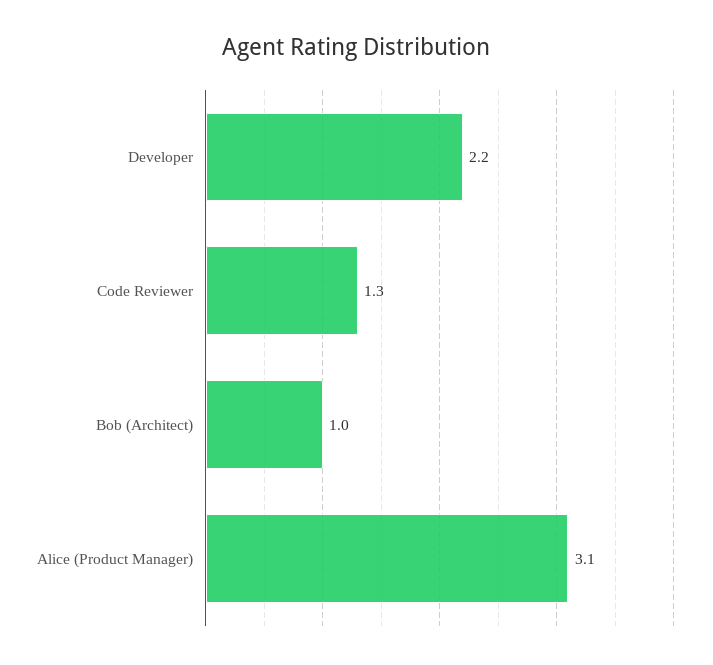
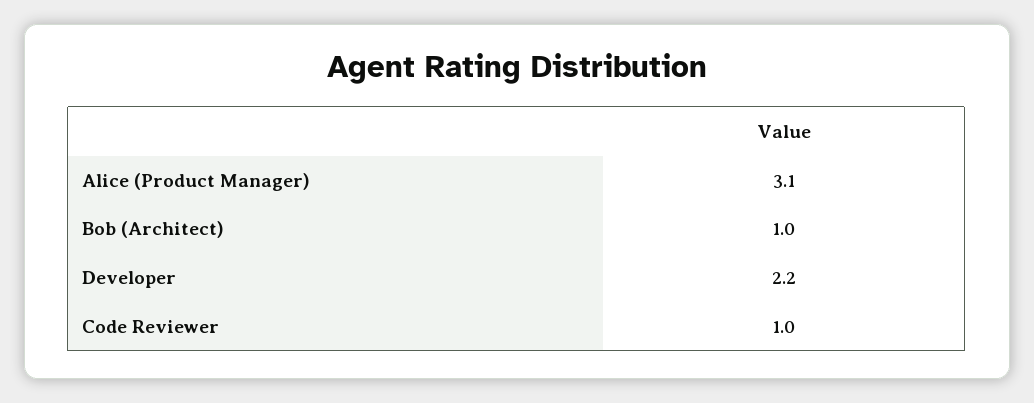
Code Reviewer: 1.3 -> 1

